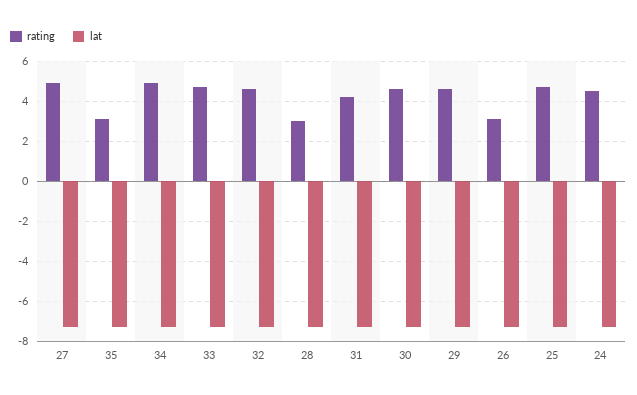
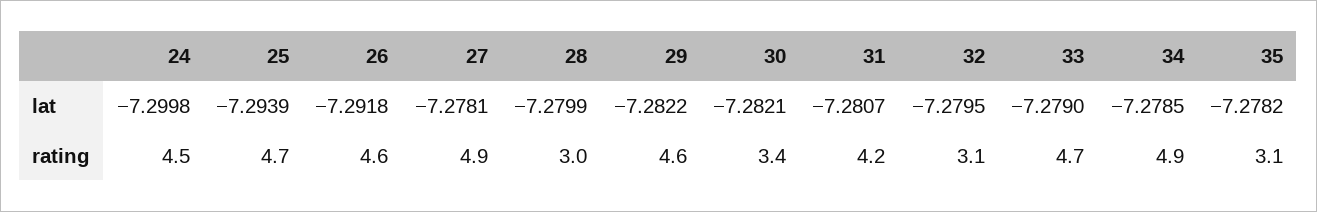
rating, 32: 4.5 -> 3.1
rating, 30: 4.5 -> 3.4
rating, 26: 3 -> 4.6

